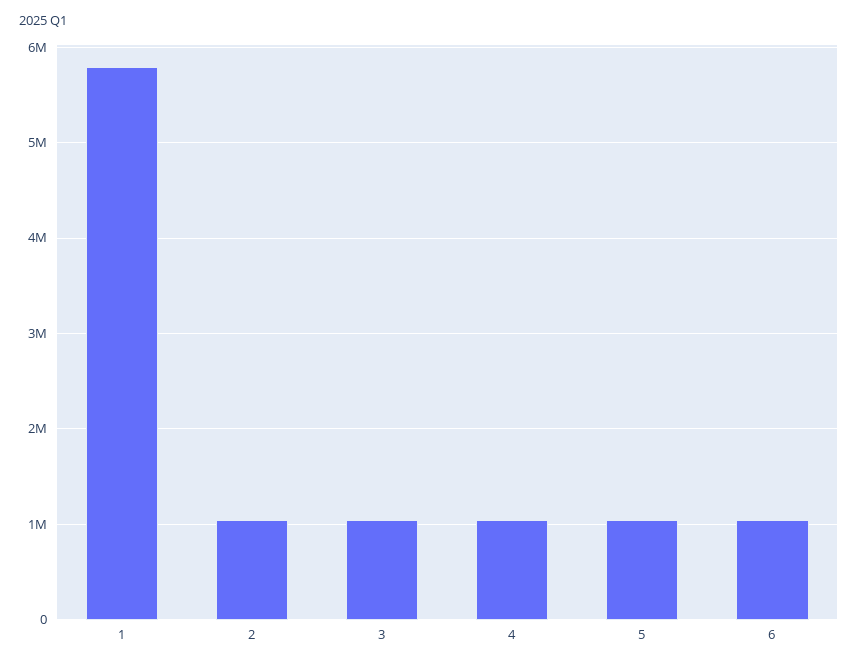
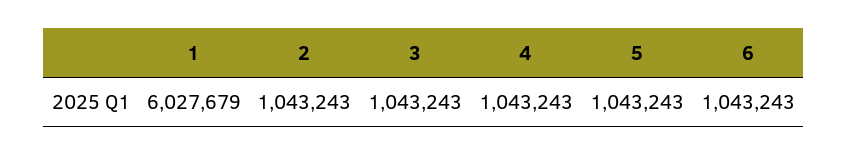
1: 5800000 -> 6027679

